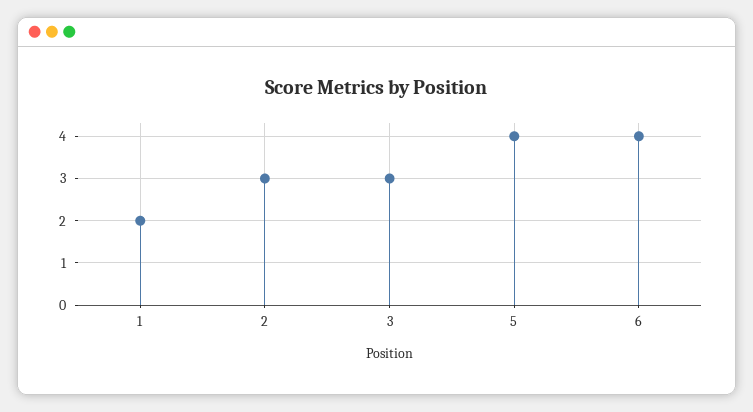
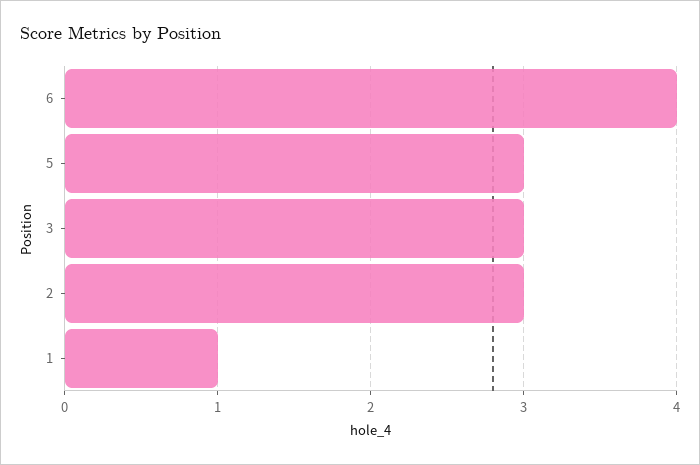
1: 2 -> 1
5: 4 -> 3

